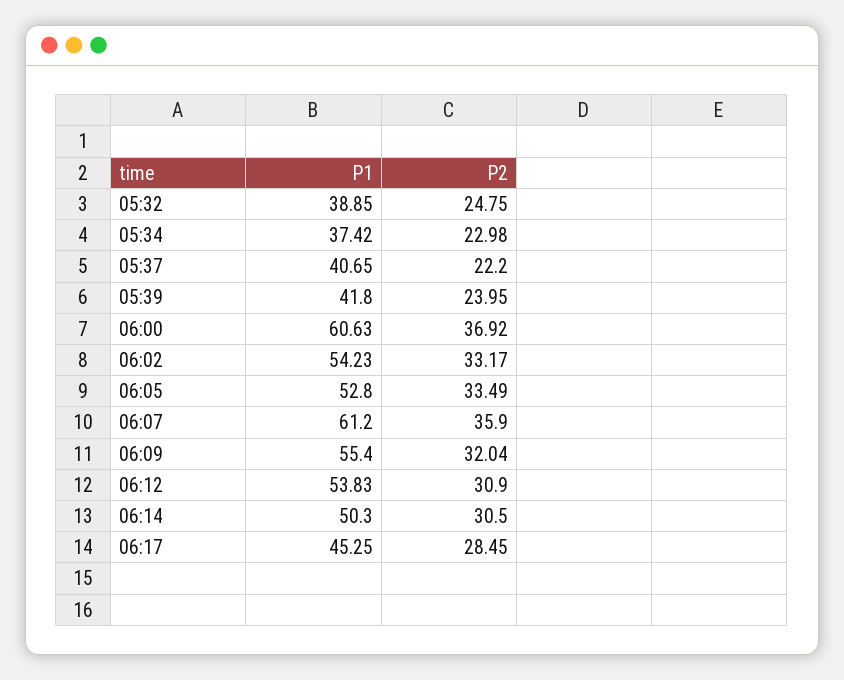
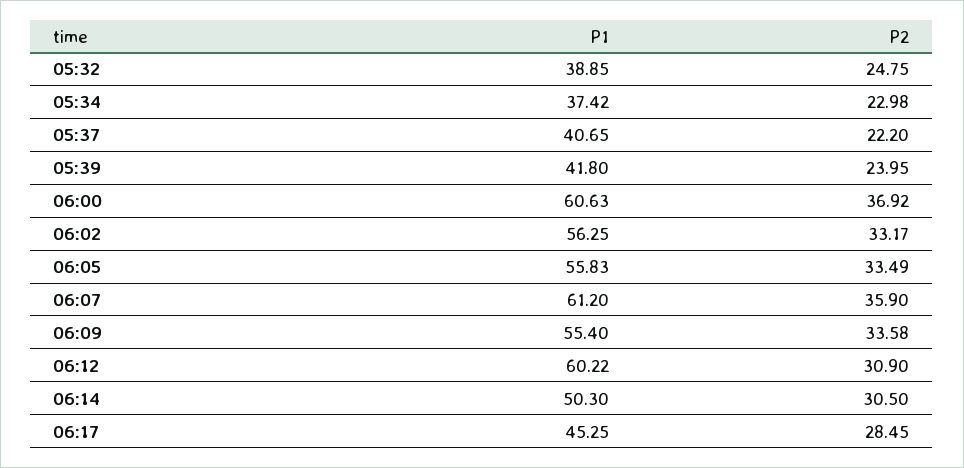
P1, 06:02: 54.23 -> 56.25
P1, 06:05: 52.8 -> 55.83
P2, 06:09: 32.04 -> 33.58
P1, 06:12: 53.83 -> 60.22

